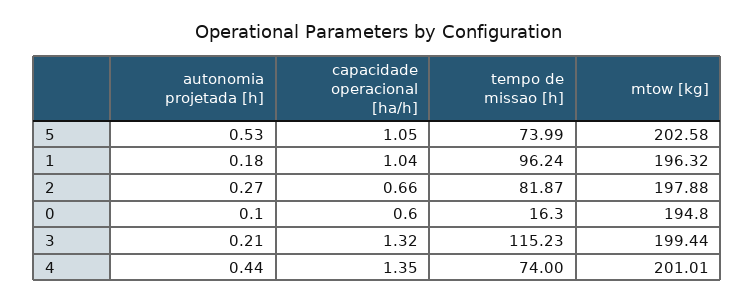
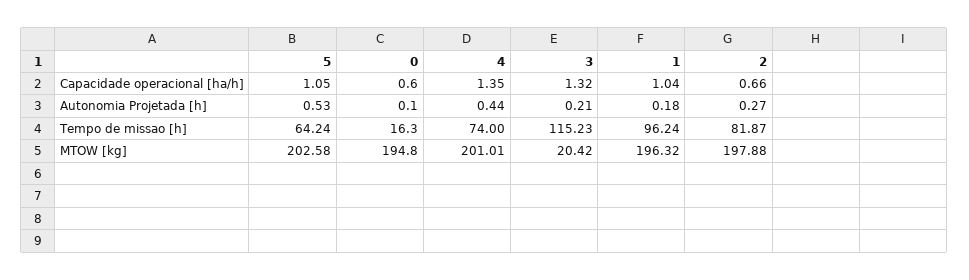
tempo de missao [h], 5: 73.99 -> 64.24
mtow [kg], 3: 199.44 -> 20.42

